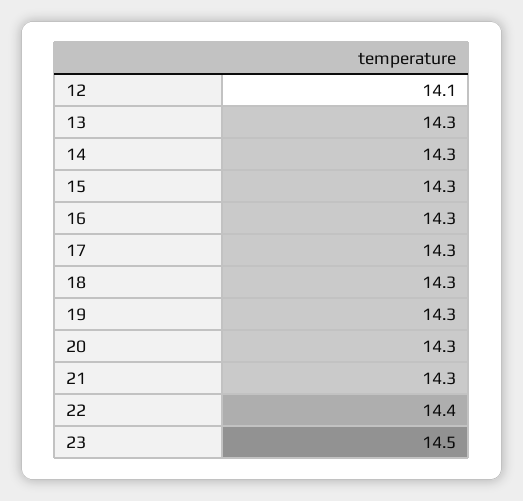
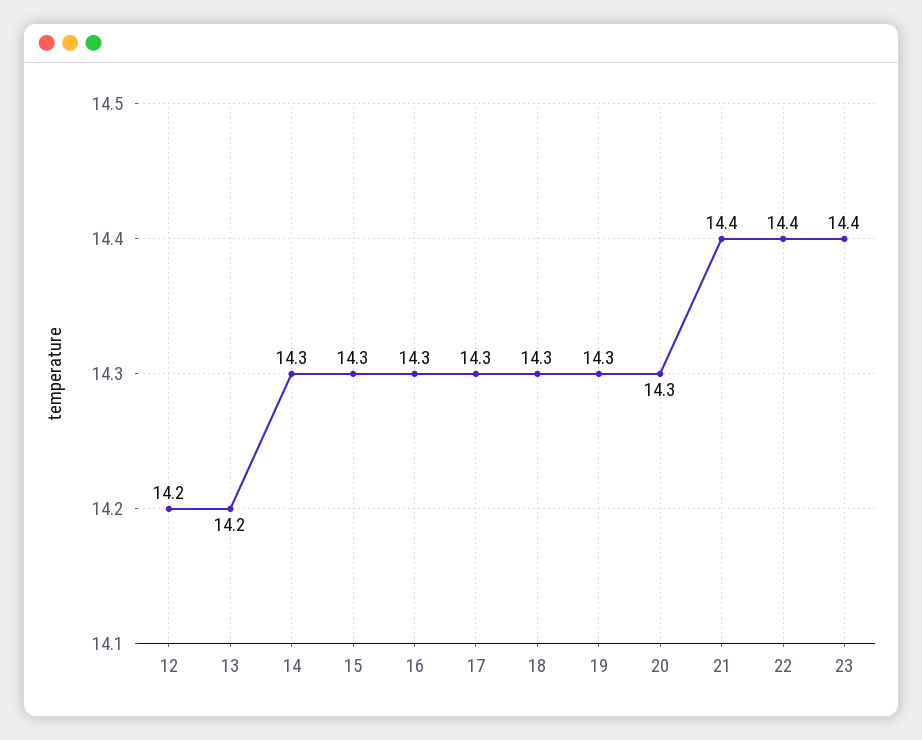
12: 14.1 -> 14.2
13: 14.3 -> 14.2
21: 14.3 -> 14.4
23: 14.5 -> 14.4

